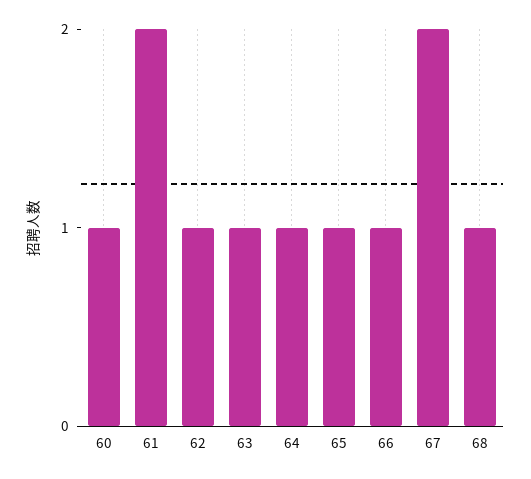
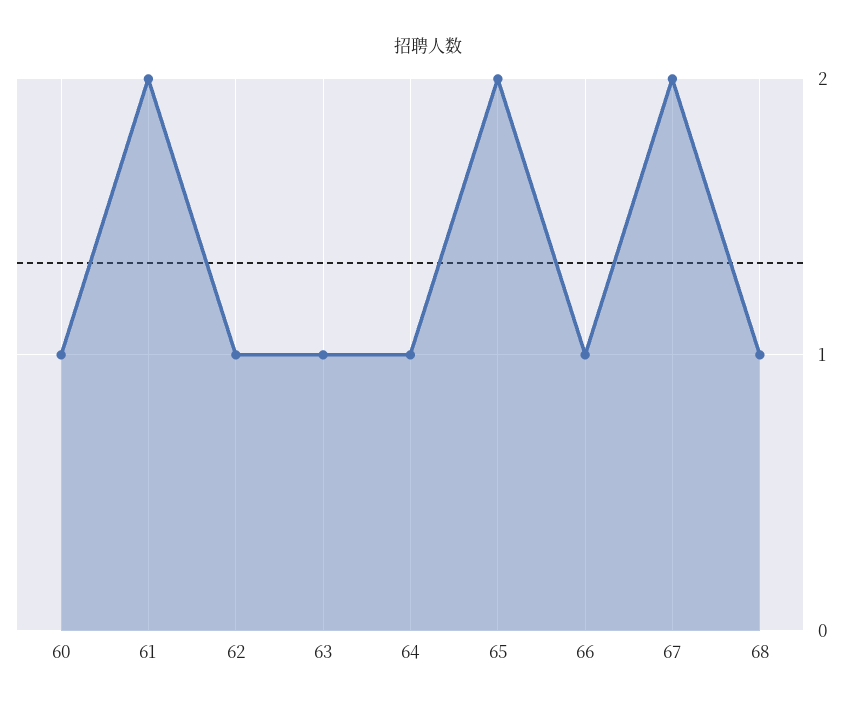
65: 1 -> 2

